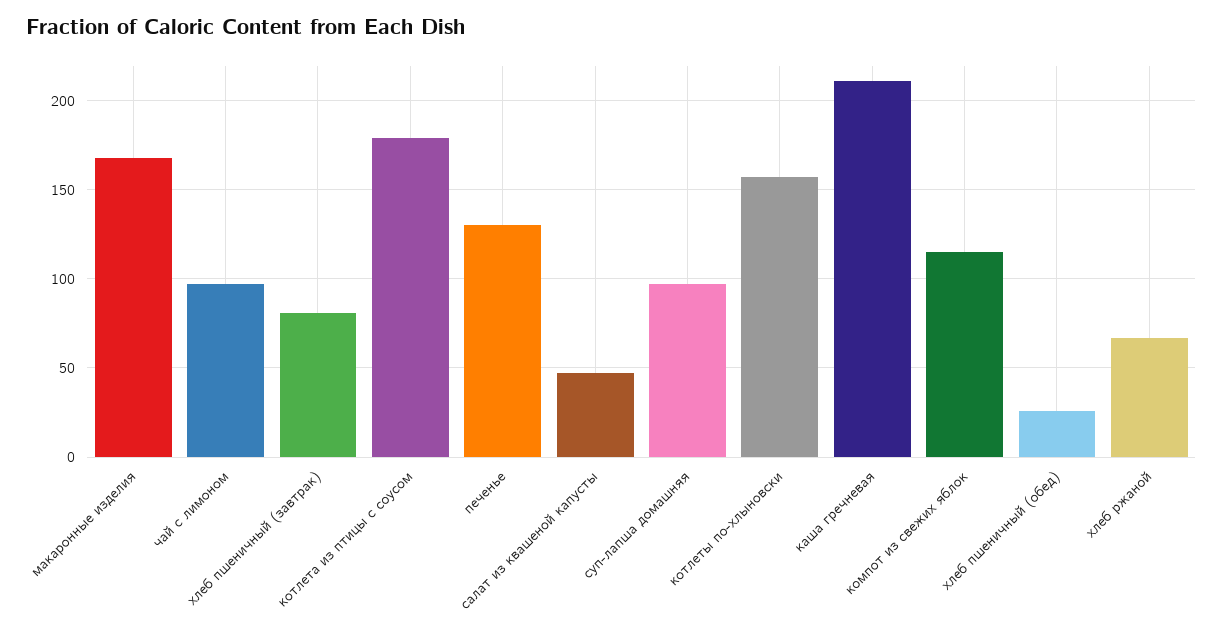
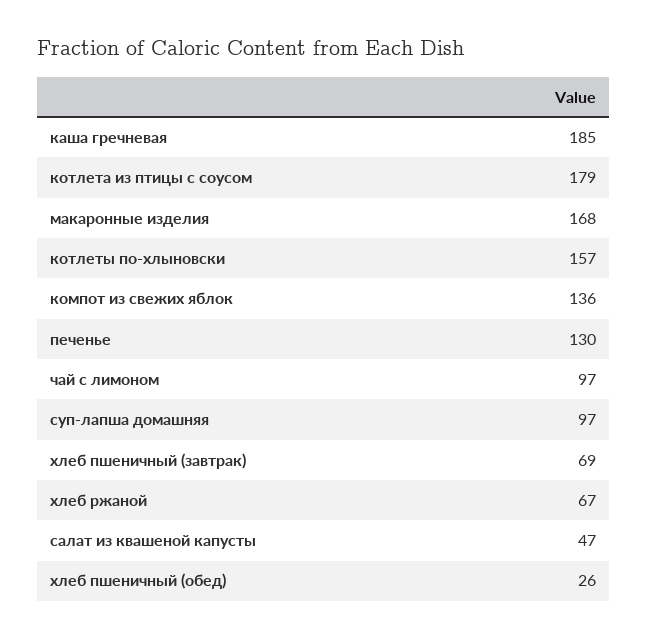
хлеб пшеничный (завтрак): 80 -> 69
каша гречневая: 210 -> 185
компот из свежих яблок: 115 -> 136

